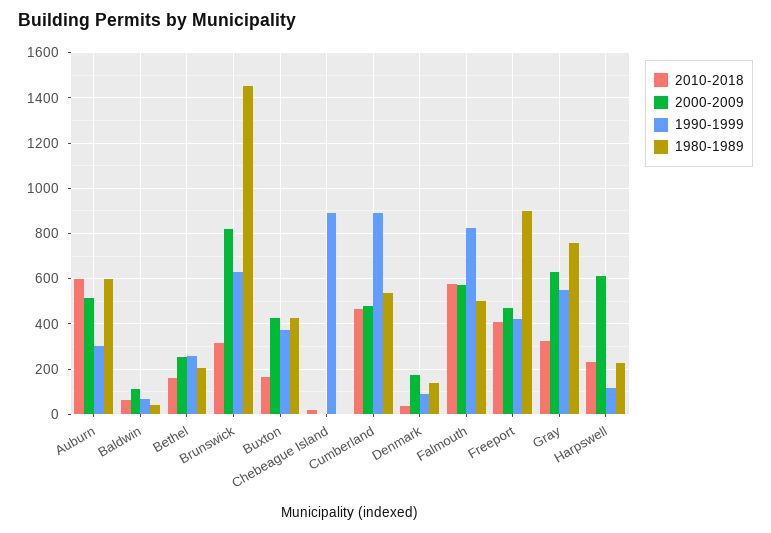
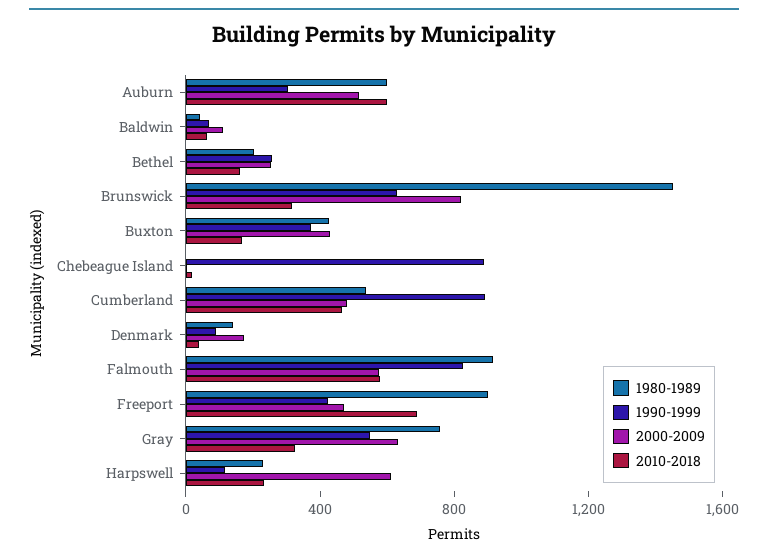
1980-1989, Falmouth: 500 -> 900
2010-2018, Freeport: 400 -> 700

